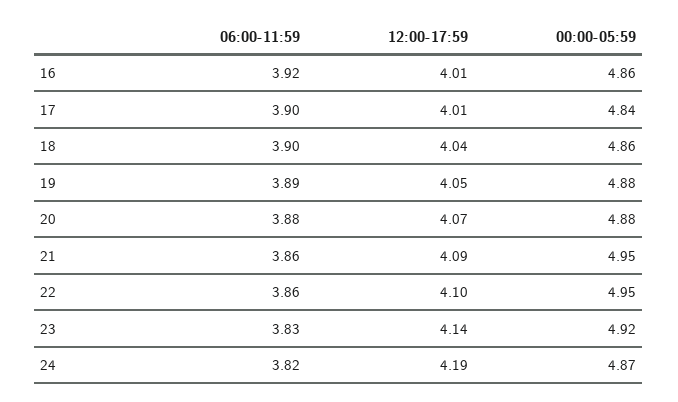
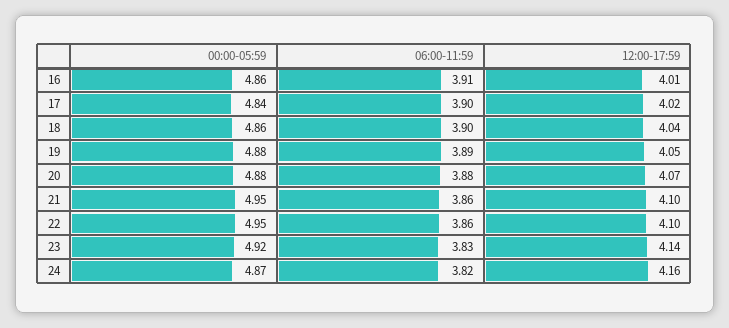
06:00-11:59, 16: 3.92 -> 3.91
12:00-17:59, 17: 4.01 -> 4.02
12:00-17:59, 21: 4.09 -> 4.1
12:00-17:59, 24: 4.19 -> 4.16

